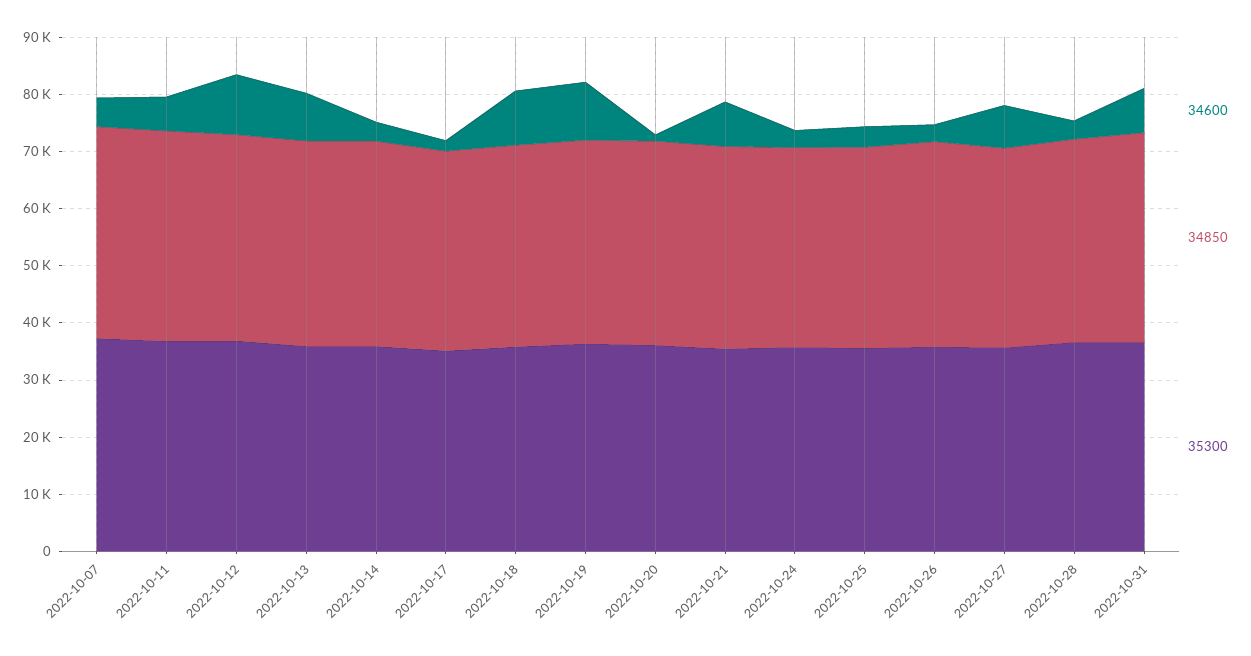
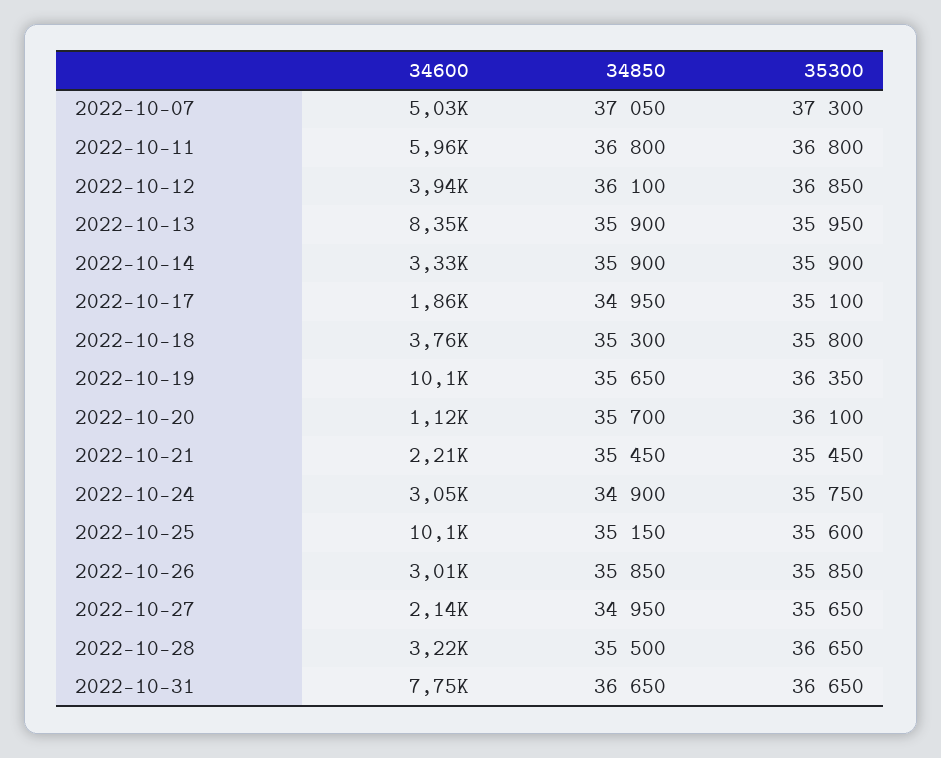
34600, 2022-10-12: 10000 -> 3940
34600, 2022-10-18: 10000 -> 3760
34600, 2022-10-21: 8000 -> 2210
34600, 2022-10-25: 4000 -> 10100
34600, 2022-10-27: 8000 -> 2140

